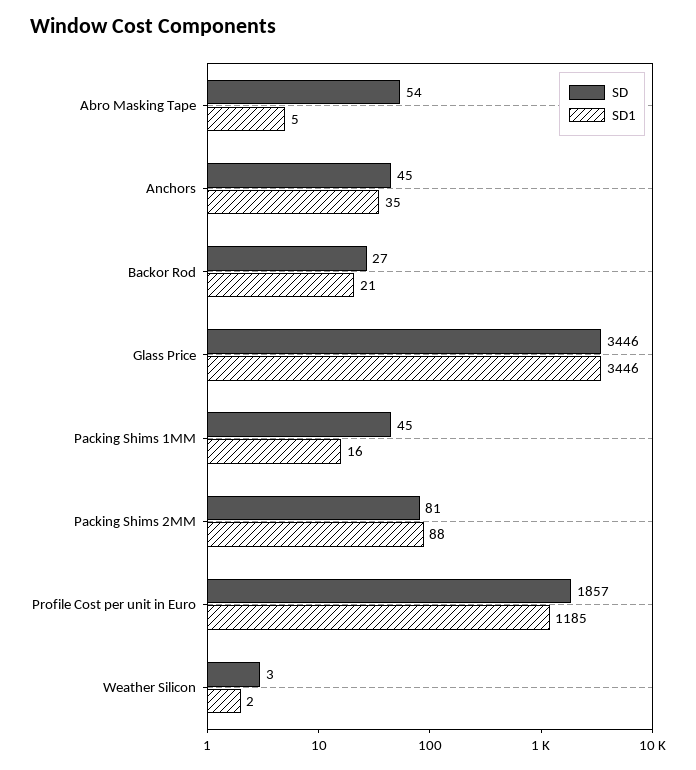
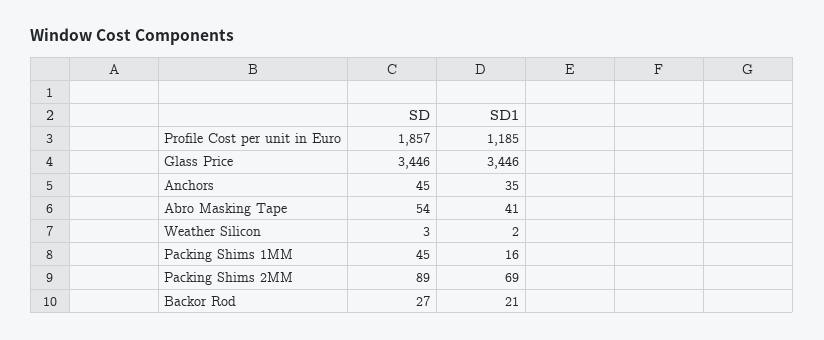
SD1, Abro Masking Tape: 5 -> 41
SD, Packing Shims 2MM: 81 -> 89
SD1, Packing Shims 2MM: 88 -> 69

